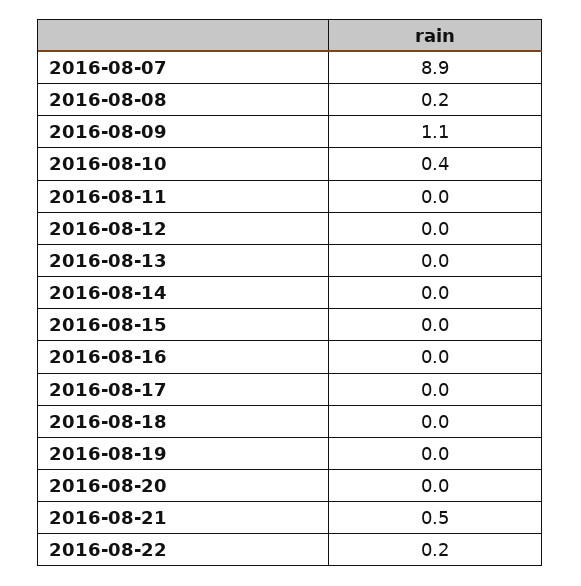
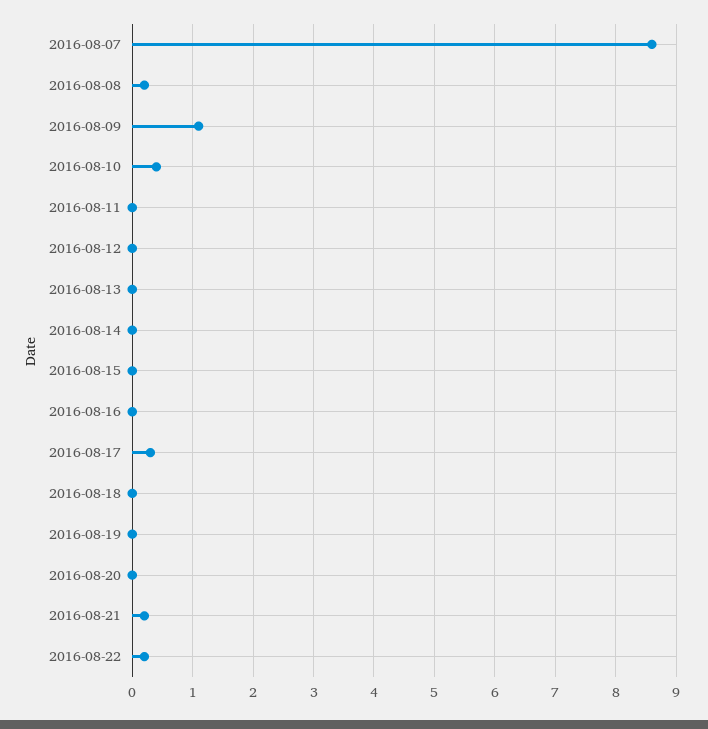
2016-08-07: 8.9 -> 8.6
2016-08-17: 0 -> 0.3
2016-08-21: 0.5 -> 0.2

